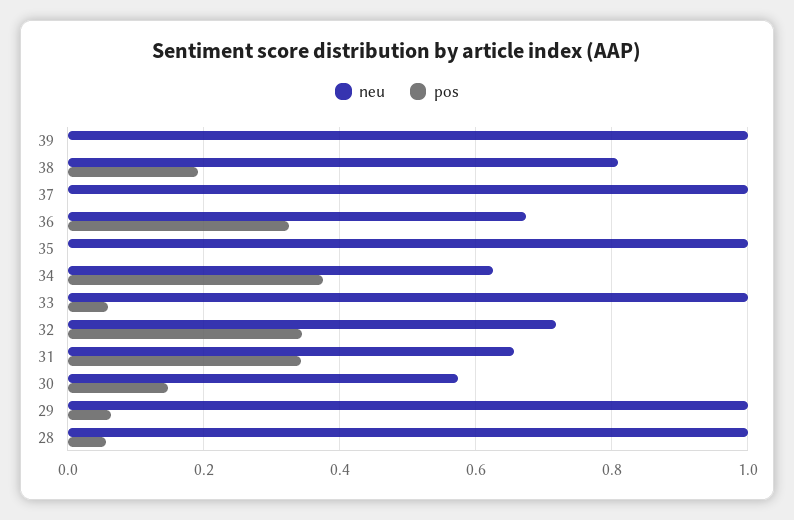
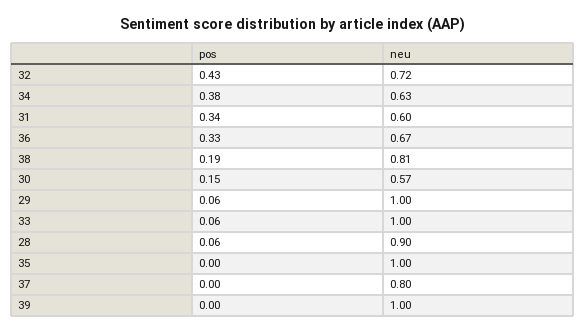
neu, 37: 1 -> 0.8
pos, 32: 0.34 -> 0.43
neu, 31: 0.66 -> 0.6
neu, 28: 1 -> 0.9

